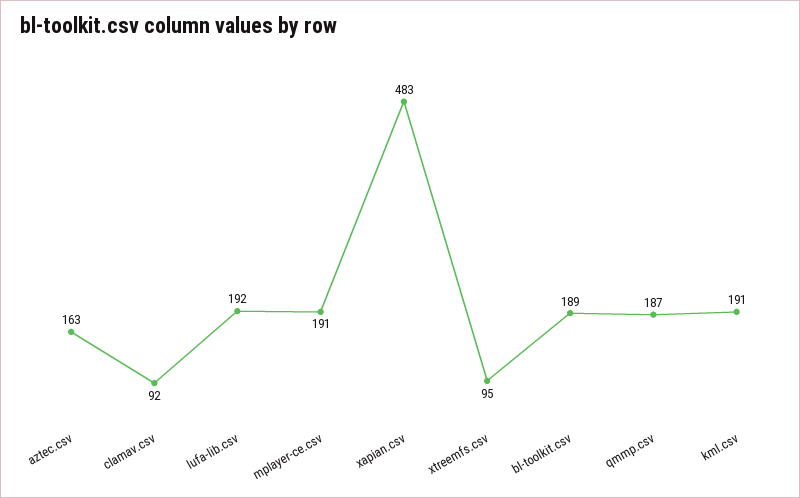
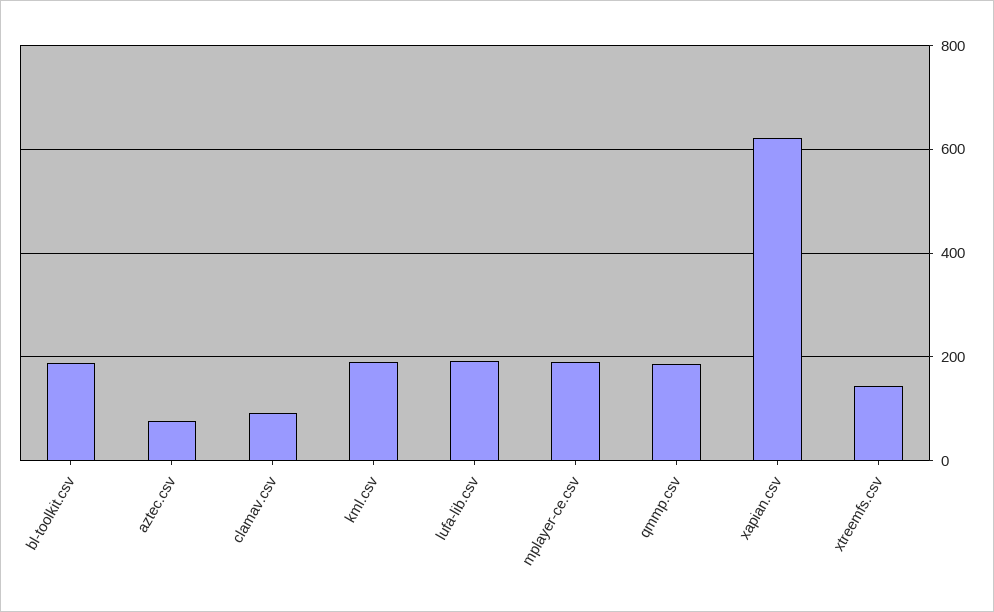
aztec.csv: 163 -> 80
xapian.csv: 483 -> 620
xtreemfs.csv: 95 -> 140

